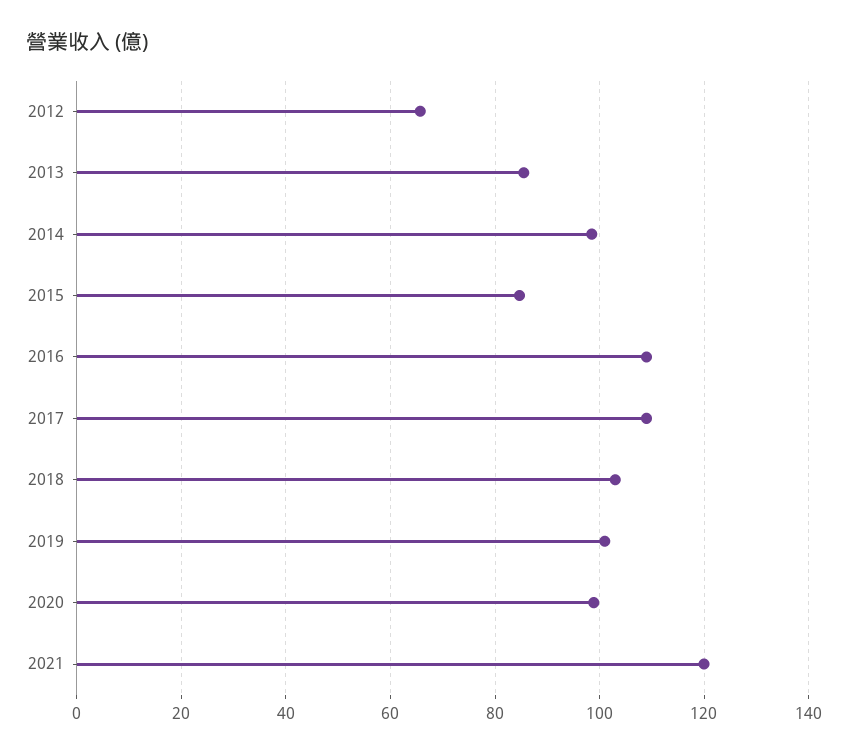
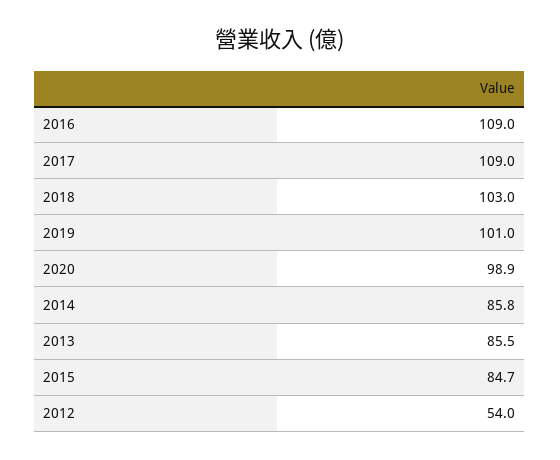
2012: 66 -> 54
2014: 98 -> 85.8
2021: 120 -> none

